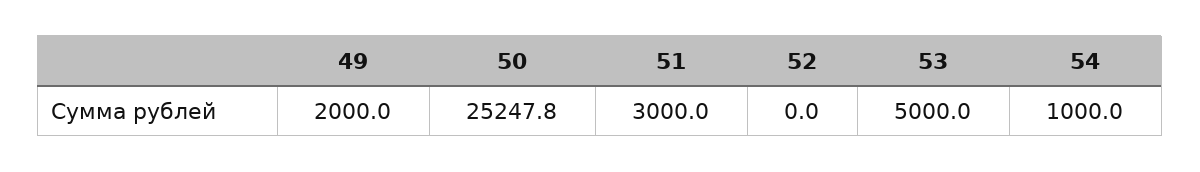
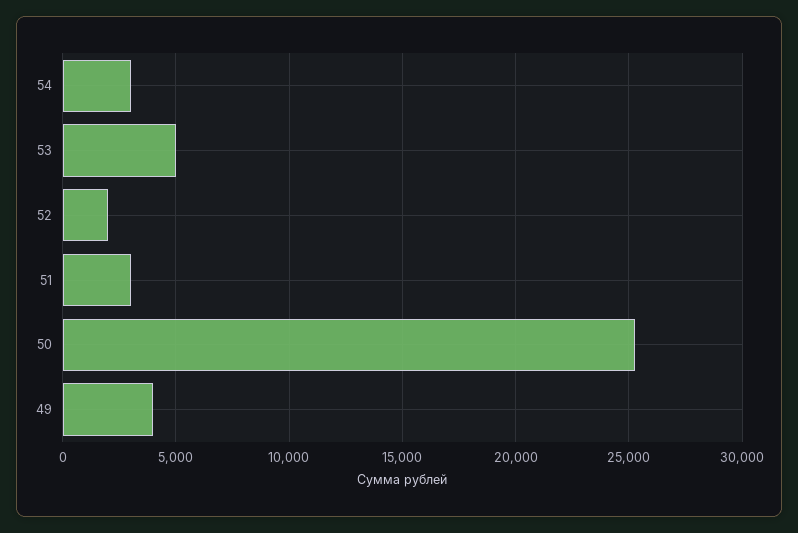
49: 2000 -> 4000
52: 0 -> 2000
54: 1000 -> 3000

